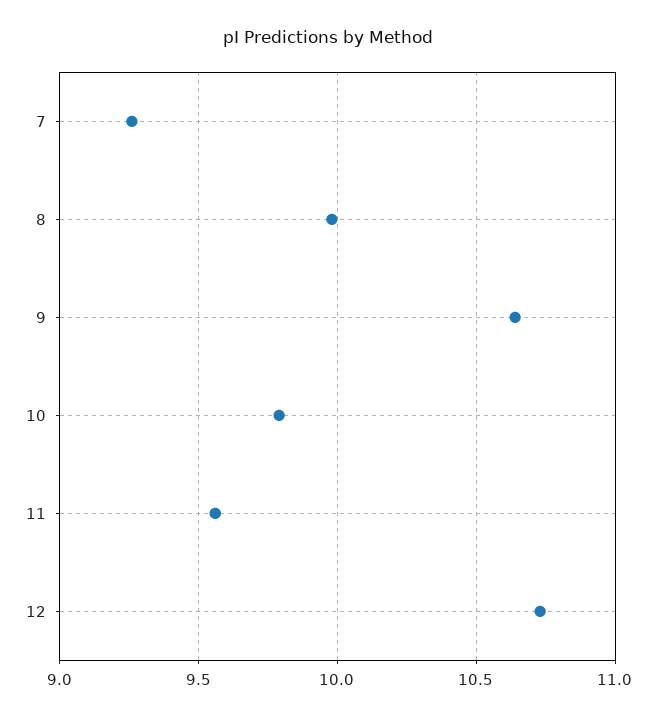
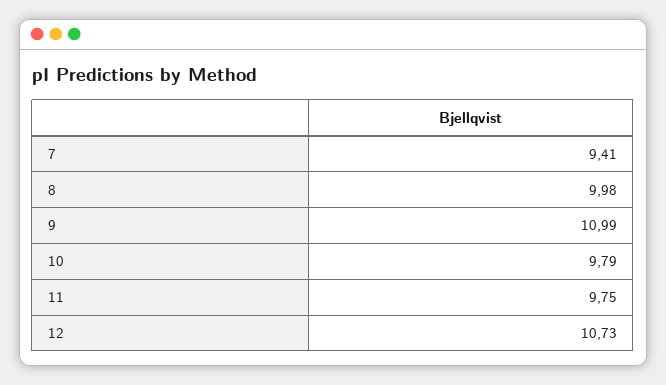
7: 9.25 -> 9.41
9: 10.65 -> 10.99
11: 9.55 -> 9.75

